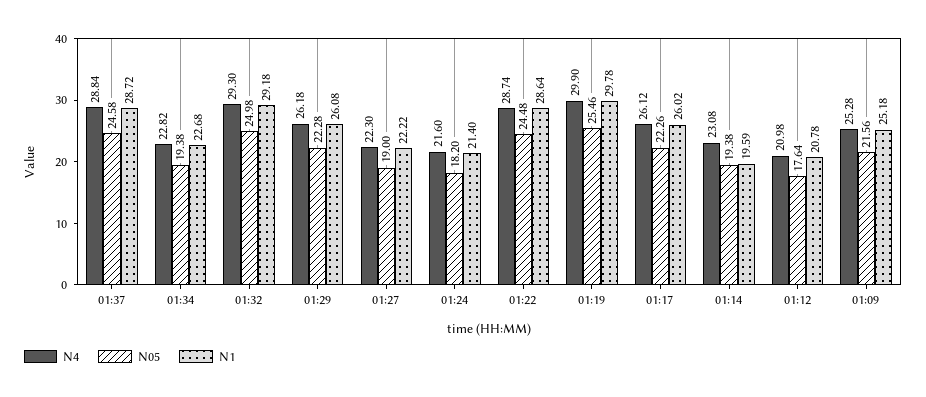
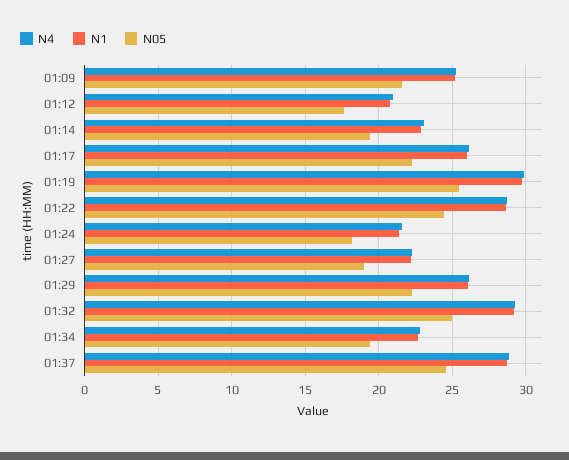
N1, 01:14: 19.59 -> 23

